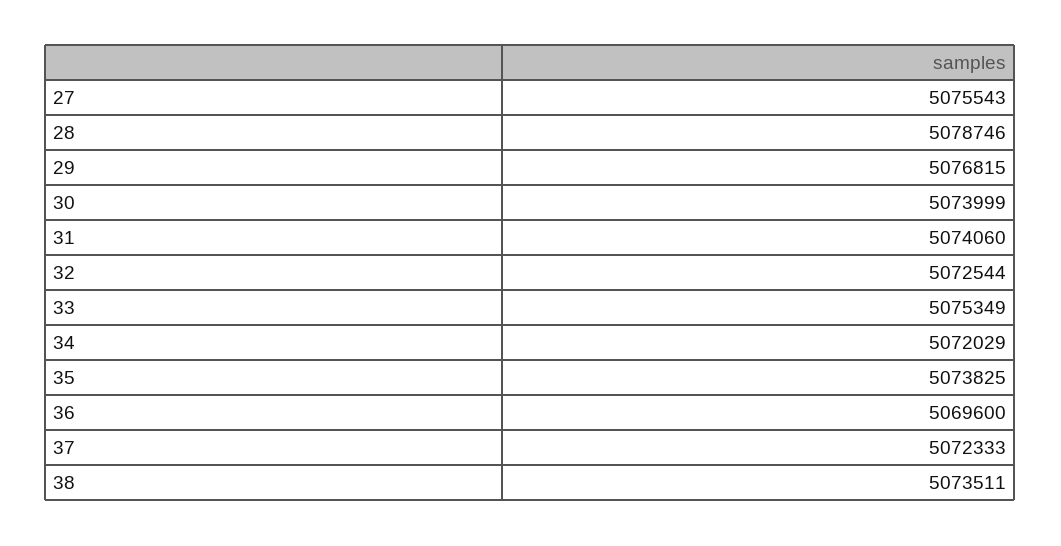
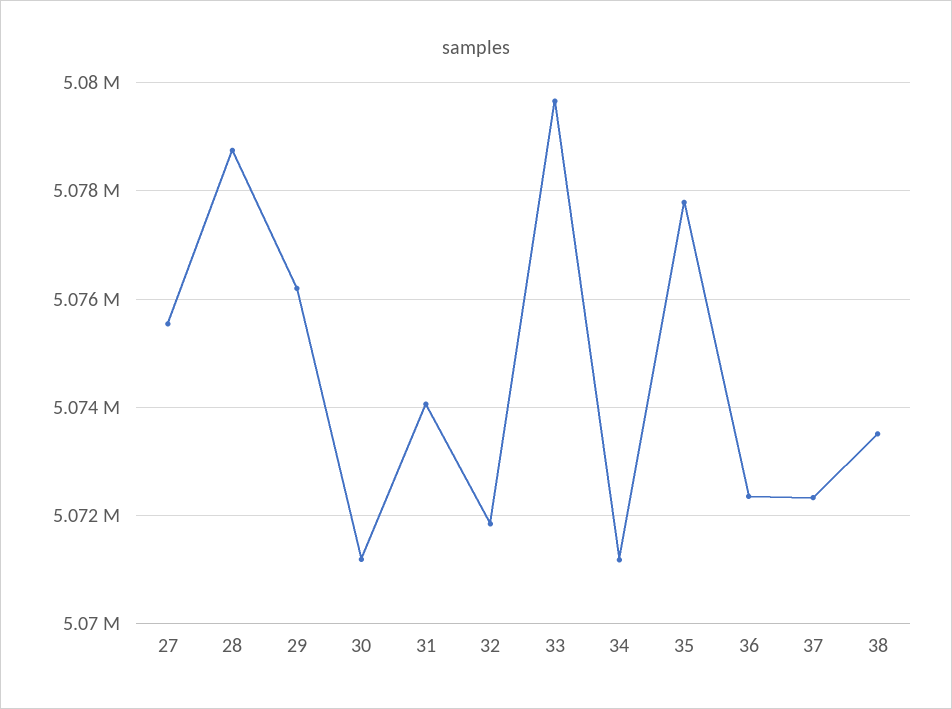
29: 5076815 -> 5076200
30: 5073999 -> 5071200
32: 5072544 -> 5071800
33: 5075349 -> 5079600
34: 5072029 -> 5071200
35: 5073825 -> 5077800
36: 5069600 -> 5072400

